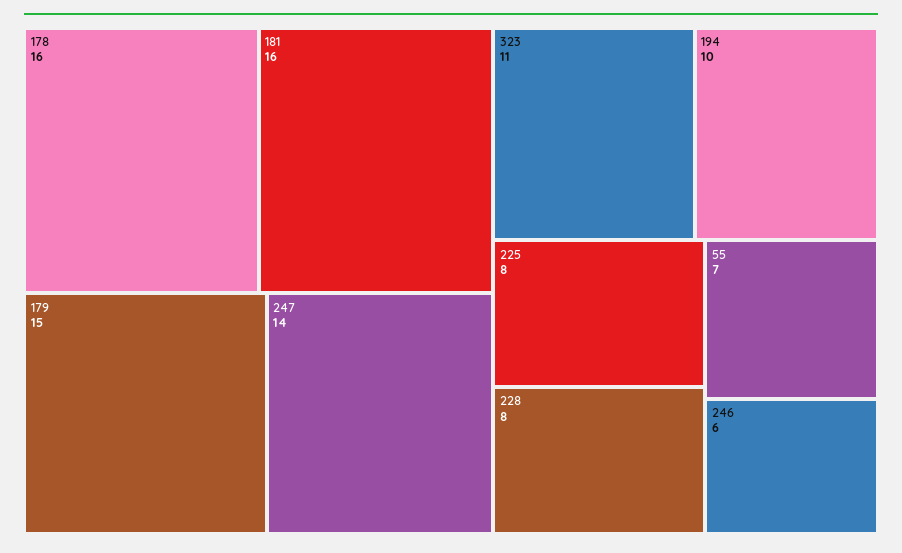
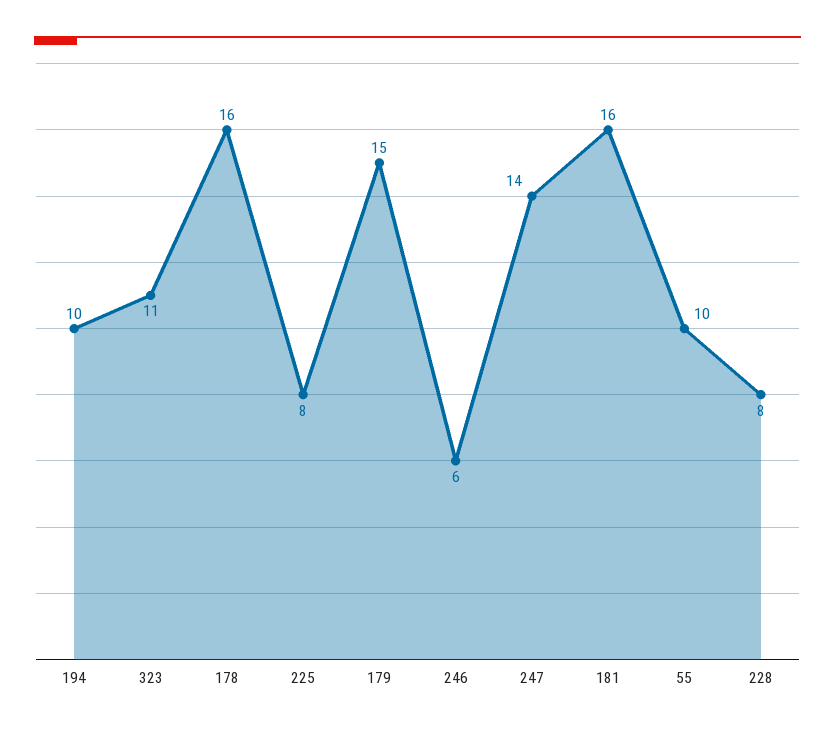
55: 7 -> 10

